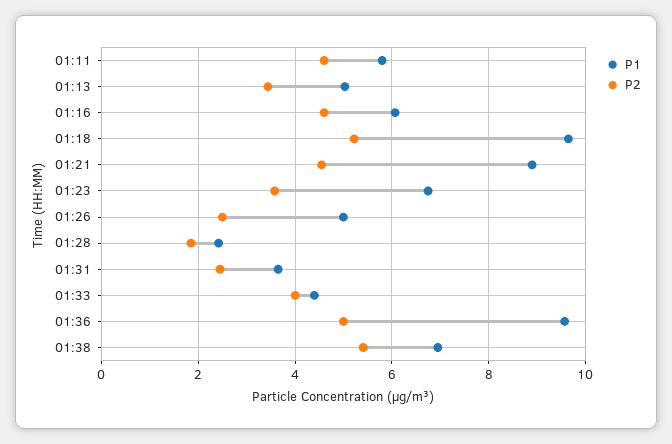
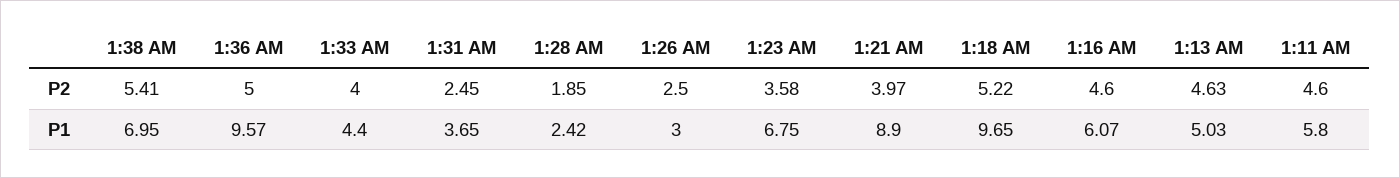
P2, 01:13: 3.4 -> 4.63
P2, 01:21: 4.6 -> 3.97
P1, 01:26: 5 -> 3

